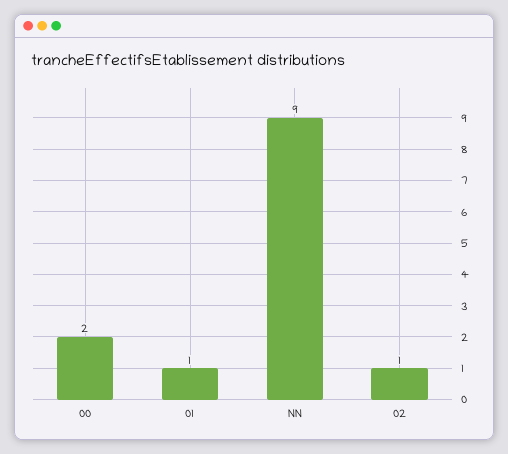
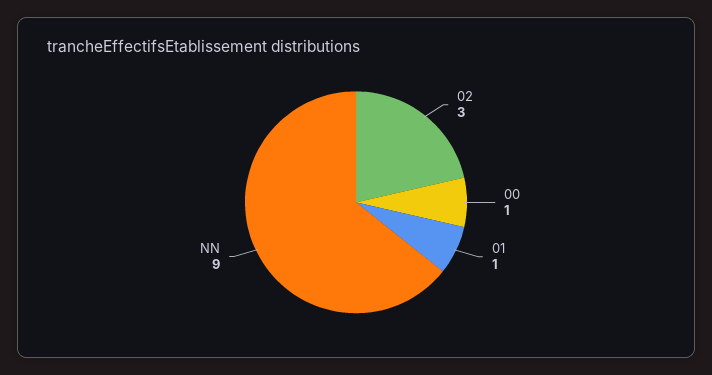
00: 2 -> 1
02: 1 -> 3

